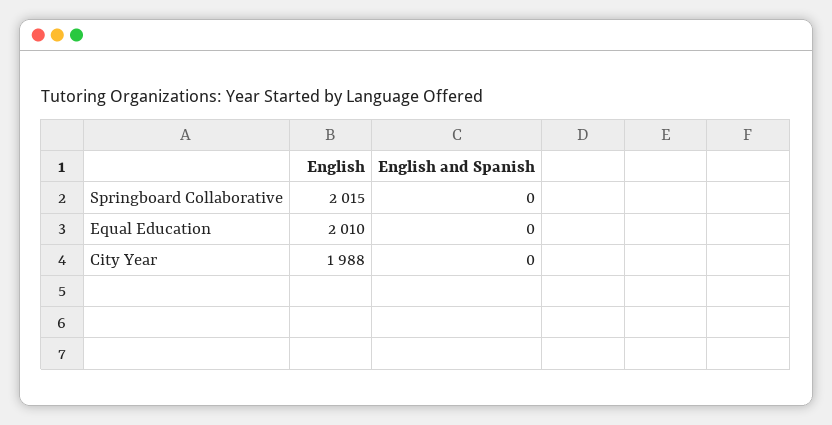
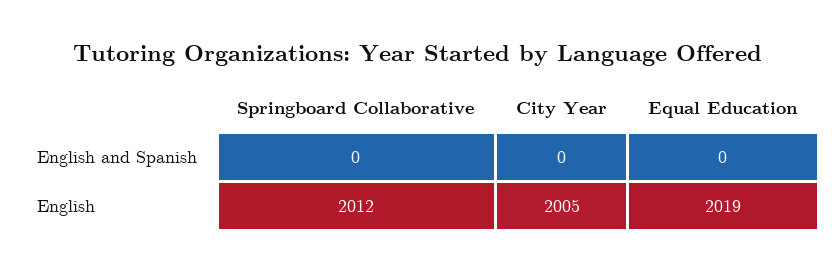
English, Springboard Collaborative: 2015 -> 2012
English, Equal Education: 2010 -> 2019
English, City Year: 1988 -> 2005

